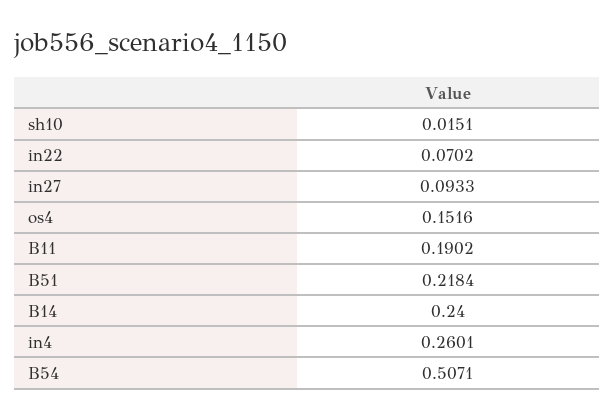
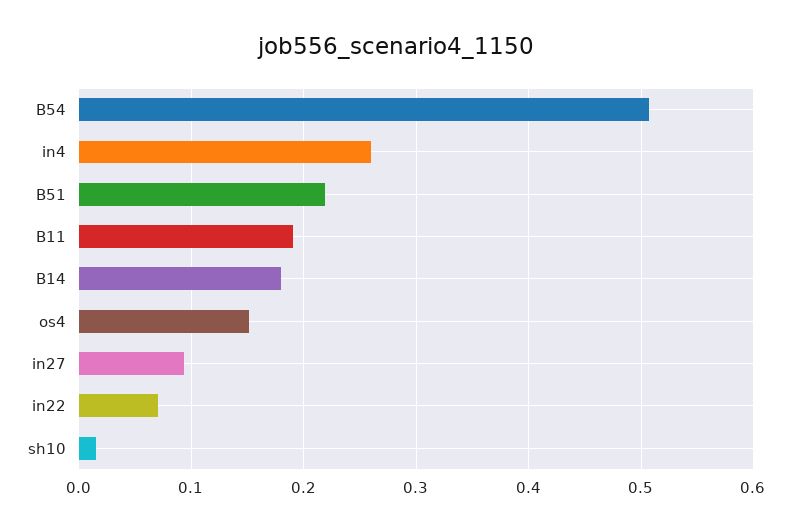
B14: 0.24 -> 0.18

